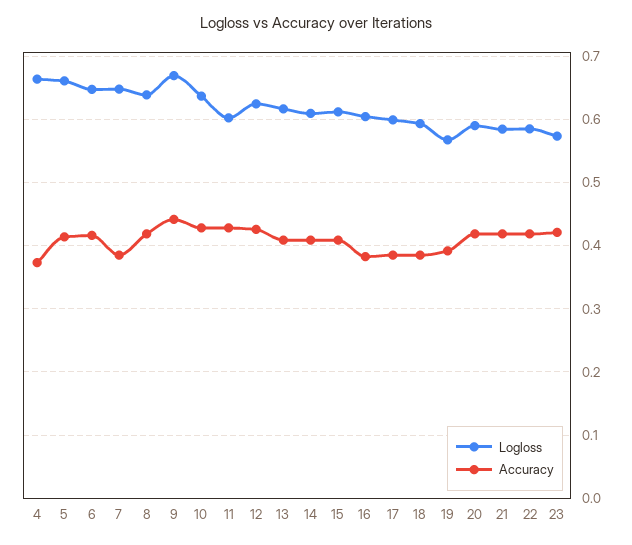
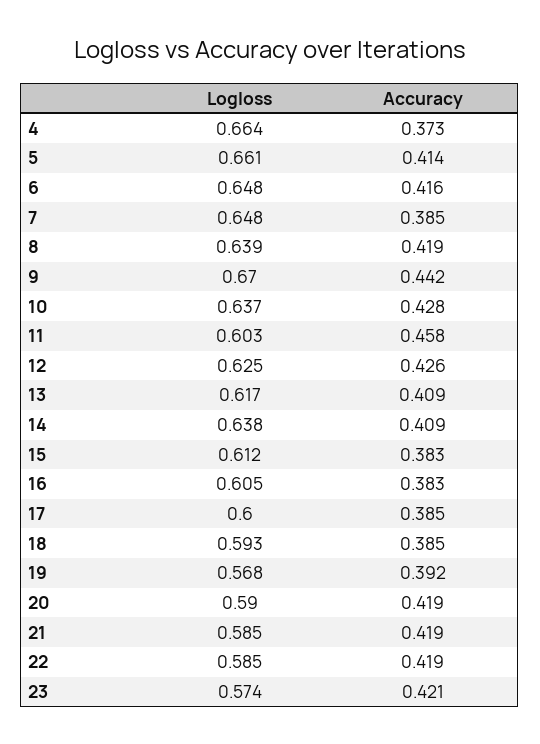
Accuracy, 11: 0.43 -> 0.458
Logloss, 14: 0.61 -> 0.638
Accuracy, 15: 0.41 -> 0.383

